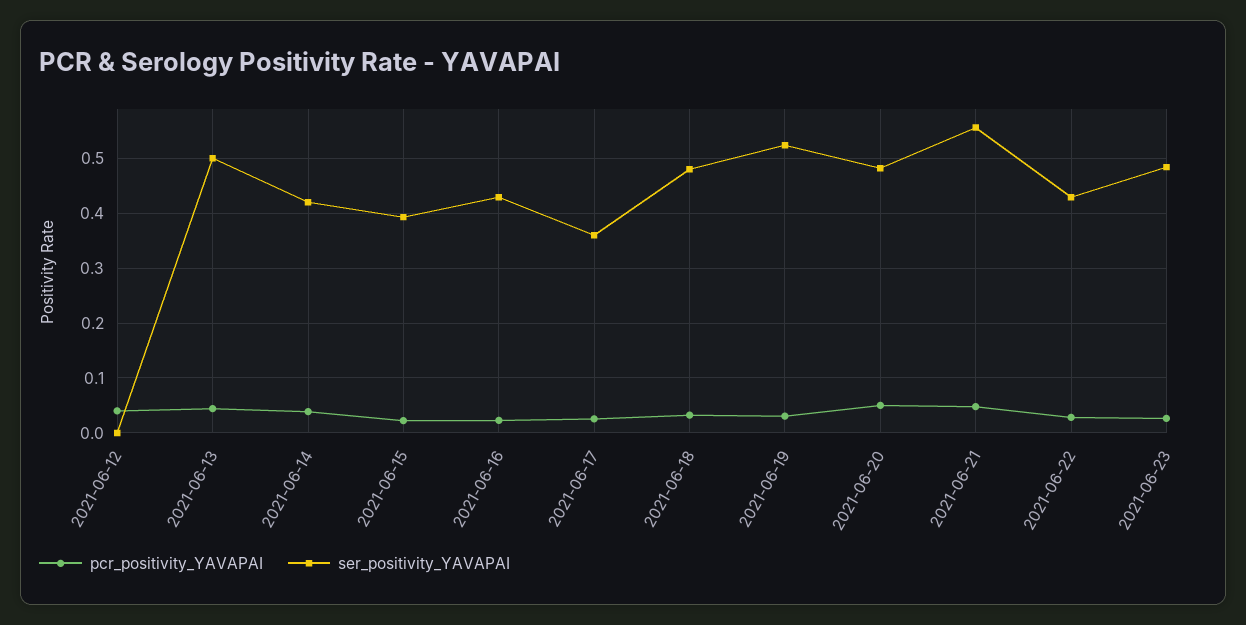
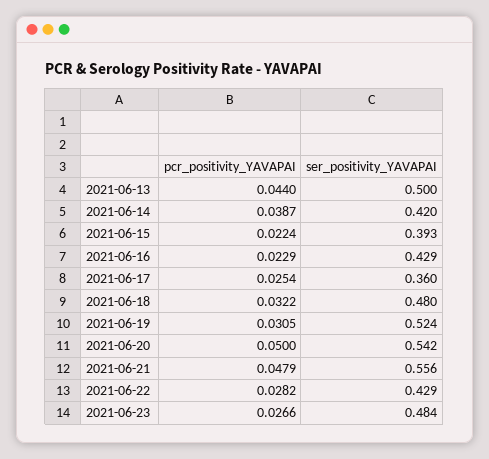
pcr_positivity_YAVAPAI, 2021-06-12: 0.04 -> none
ser_positivity_YAVAPAI, 2021-06-12: 0 -> none
ser_positivity_YAVAPAI, 2021-06-20: 0.48 -> 0.542

